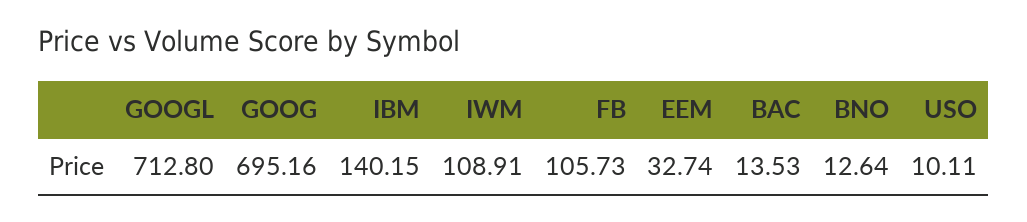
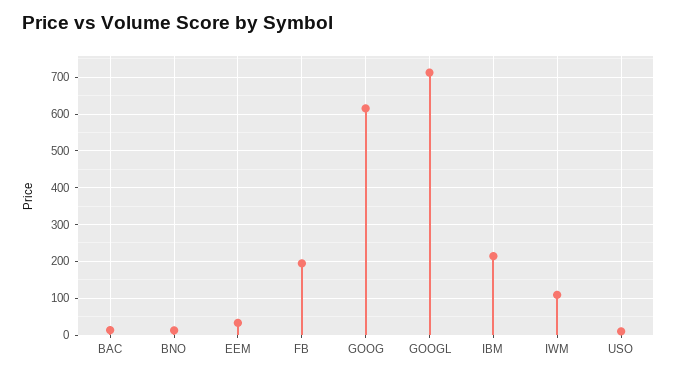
GOOG: 695.16 -> 620
IBM: 140.15 -> 220
FB: 105.73 -> 200

